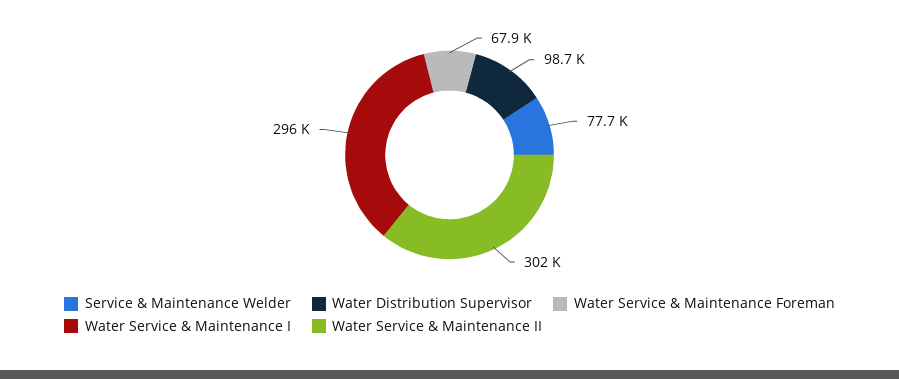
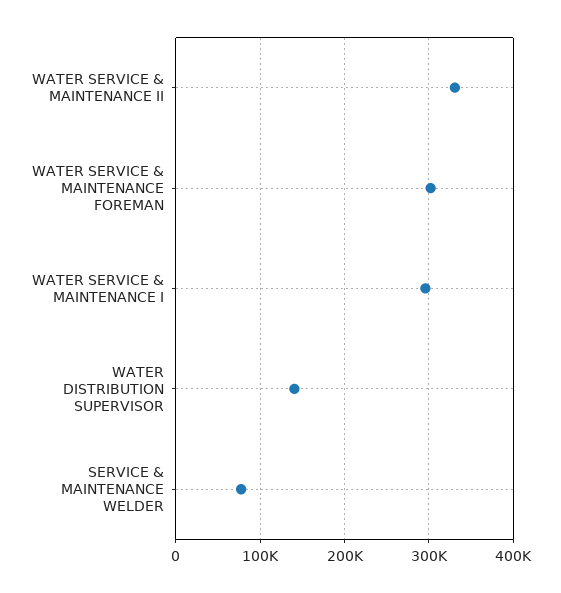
Water Distribution Supervisor: 98700 -> 140000
Water Service & Maintenance Foreman: 67900 -> 300000
Water Service & Maintenance II: 302000 -> 330000

